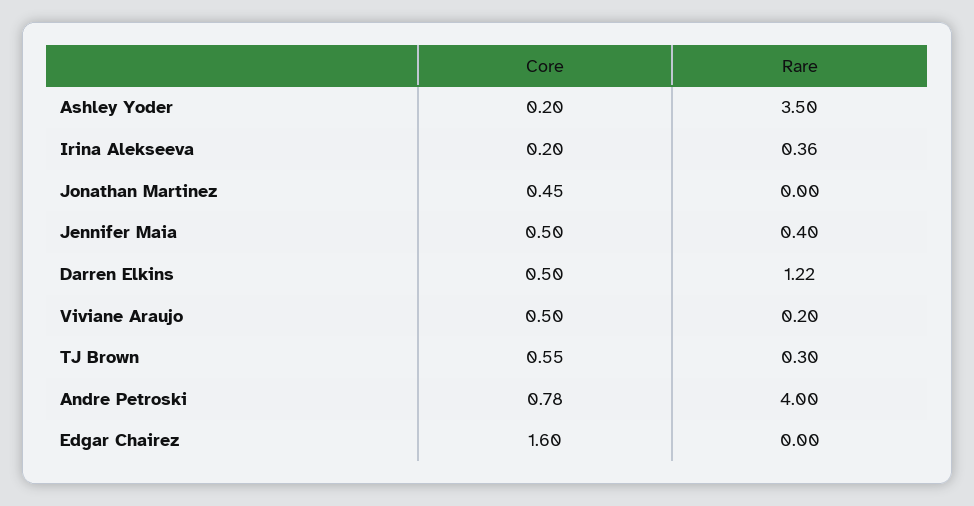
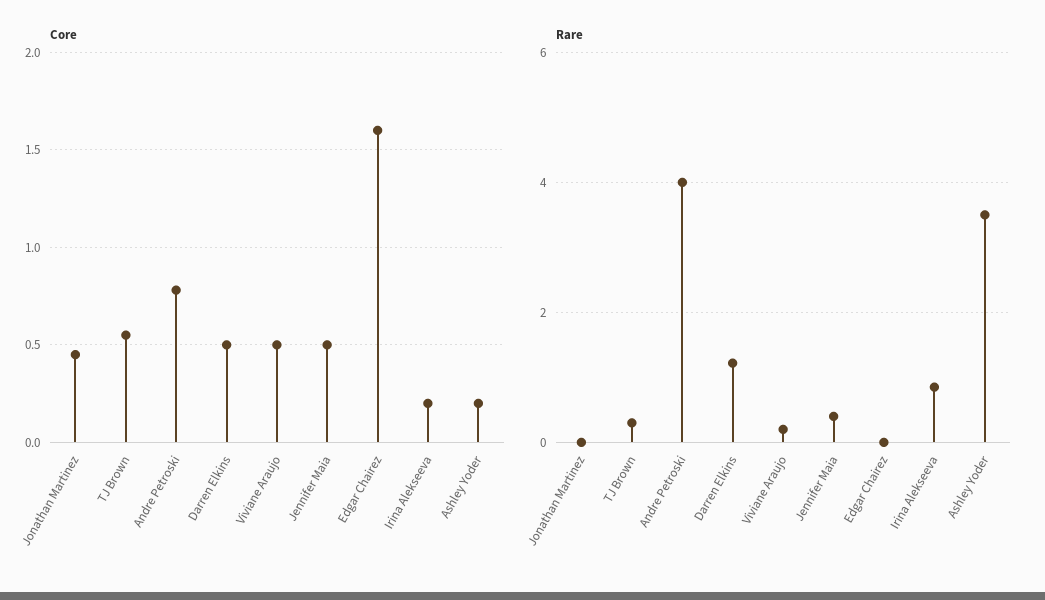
Rare, Irina Alekseeva: 0.36 -> 0.8

